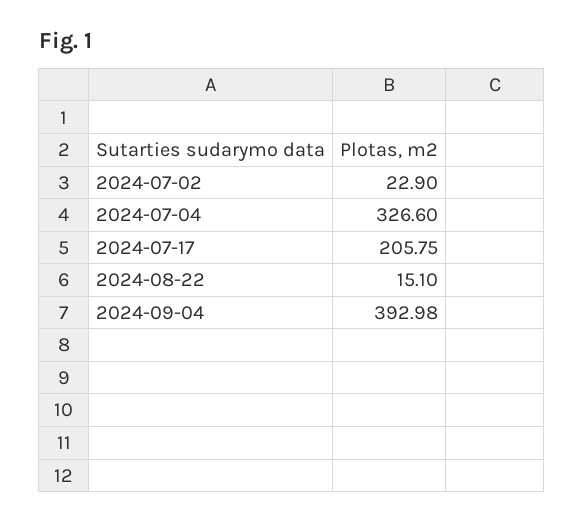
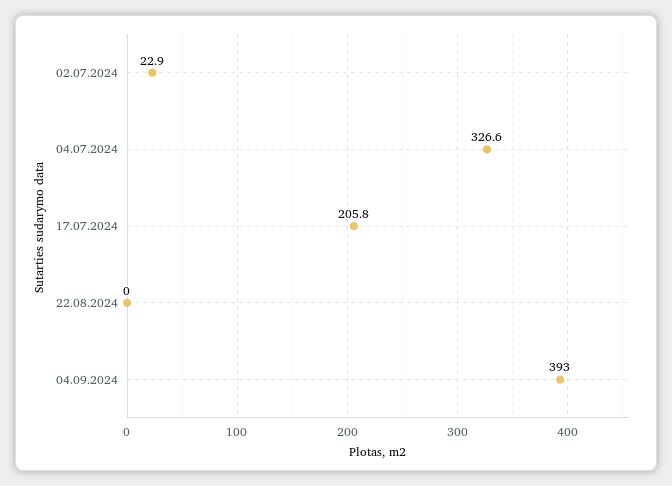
2024-08-22: 15.1 -> 0

